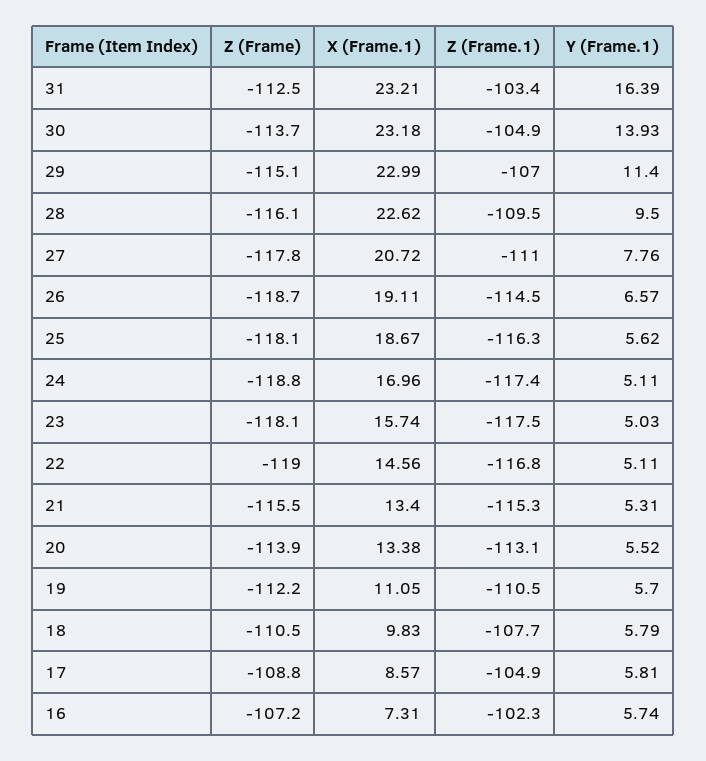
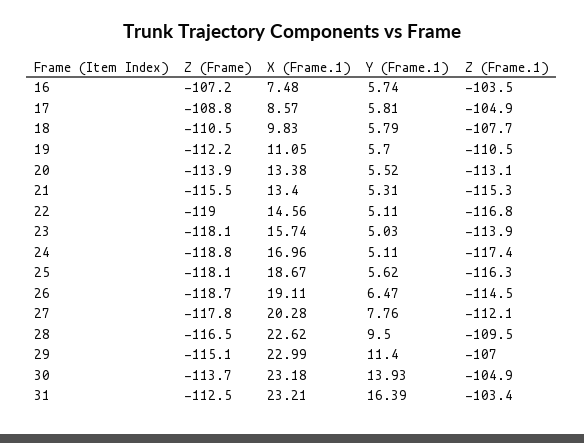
Z (Frame), 28: -116.1 -> -116.5
X (Frame.1), 27: 20.72 -> 20.28
Z (Frame.1), 27: -111 -> -112.1
Y (Frame.1), 26: 6.57 -> 6.47
Z (Frame.1), 23: -117.5 -> -113.9
X (Frame.1), 16: 7.31 -> 7.48
Z (Frame.1), 16: -102.3 -> -103.5

